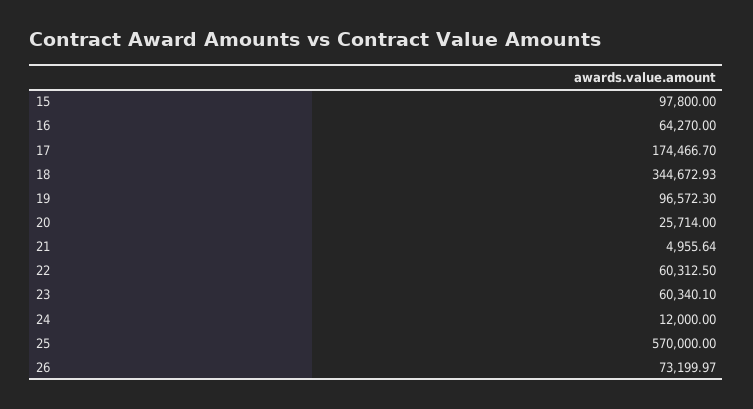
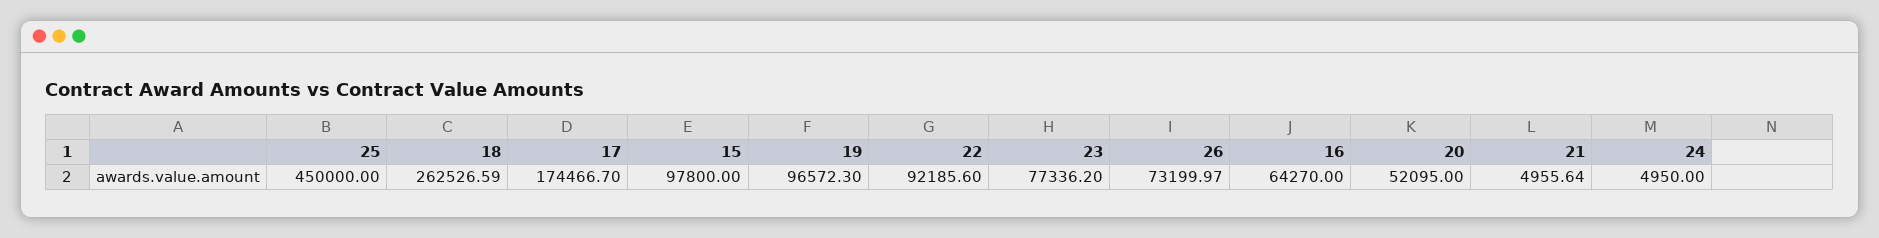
18: 344672.93 -> 262526.59
20: 25714 -> 52095
22: 60312.5 -> 92185.6
23: 60340.1 -> 77336.2
24: 12000 -> 4950
25: 570000 -> 450000

